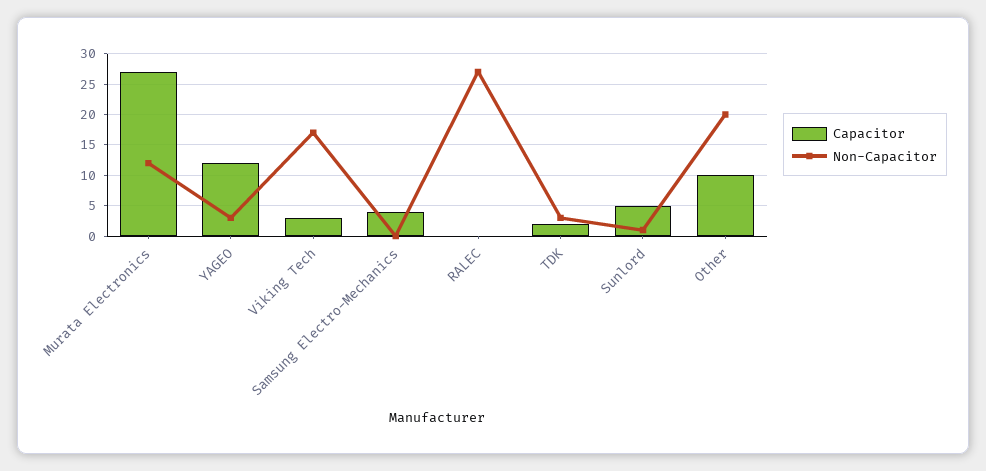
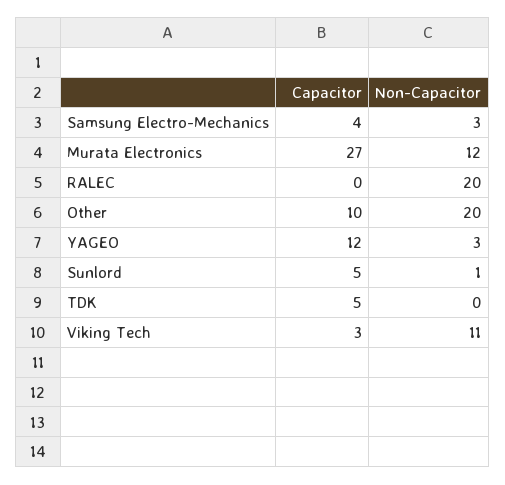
Non-Capacitor, Viking Tech: 17 -> 11
Non-Capacitor, Samsung Electro-Mechanics: 0 -> 3
Non-Capacitor, RALEC: 27 -> 20
Capacitor, TDK: 2 -> 5
Non-Capacitor, TDK: 3 -> 0

